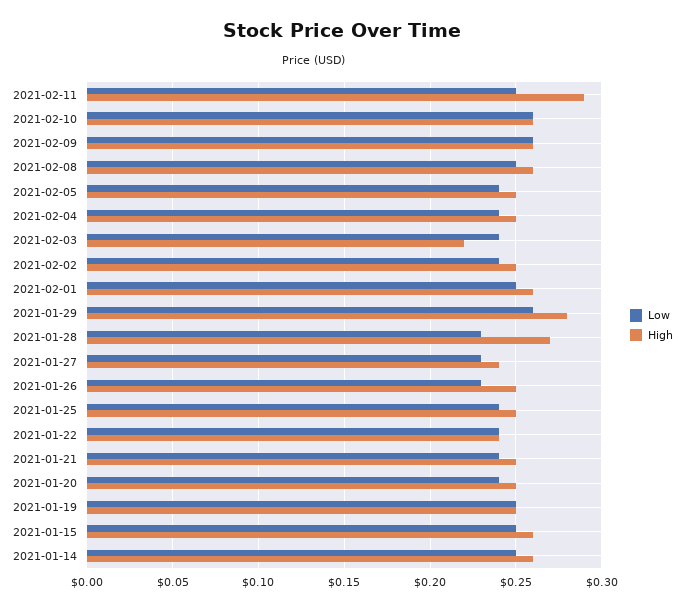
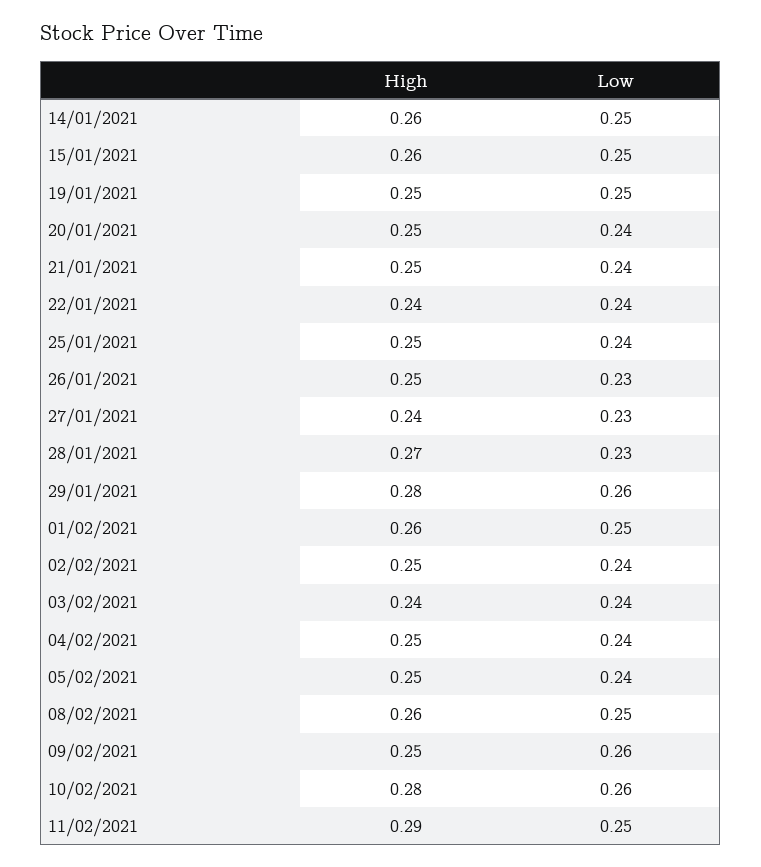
High, 2021-02-10: 0.26 -> 0.28
High, 2021-02-09: 0.26 -> 0.25
High, 2021-02-03: 0.22 -> 0.24

